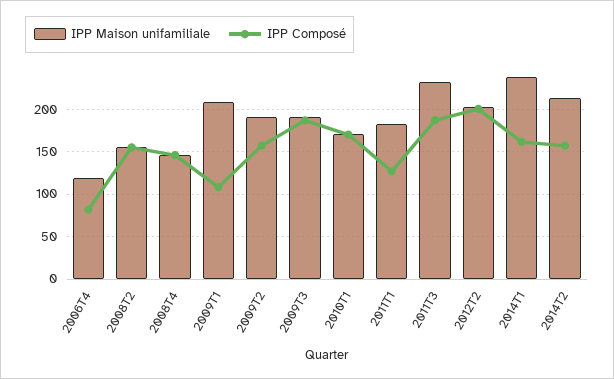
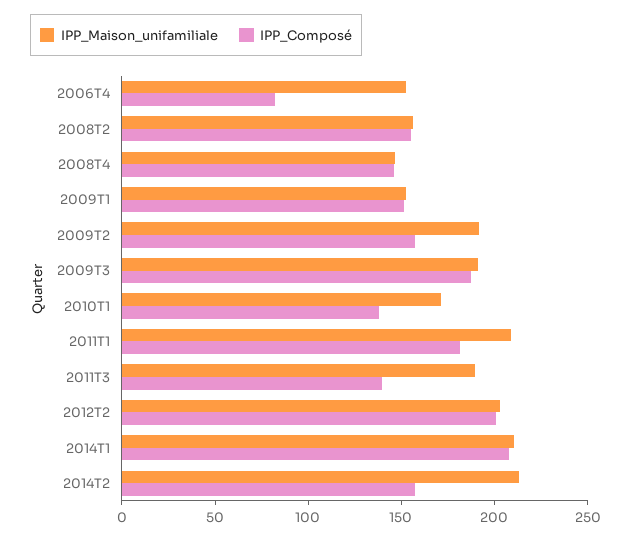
IPP Maison unifamiliale, 2006T4: 120 -> 150
IPP Maison unifamiliale, 2009T1: 210 -> 150
IPP Composé, 2009T1: 110 -> 150
IPP Composé, 2010T1: 170 -> 140
IPP Maison unifamiliale, 2011T1: 180 -> 210
IPP Composé, 2011T1: 130 -> 180
IPP Maison unifamiliale, 2011T3: 230 -> 190
IPP Composé, 2011T3: 190 -> 140
IPP Maison unifamiliale, 2014T1: 240 -> 210
IPP Composé, 2014T1: 160 -> 210

